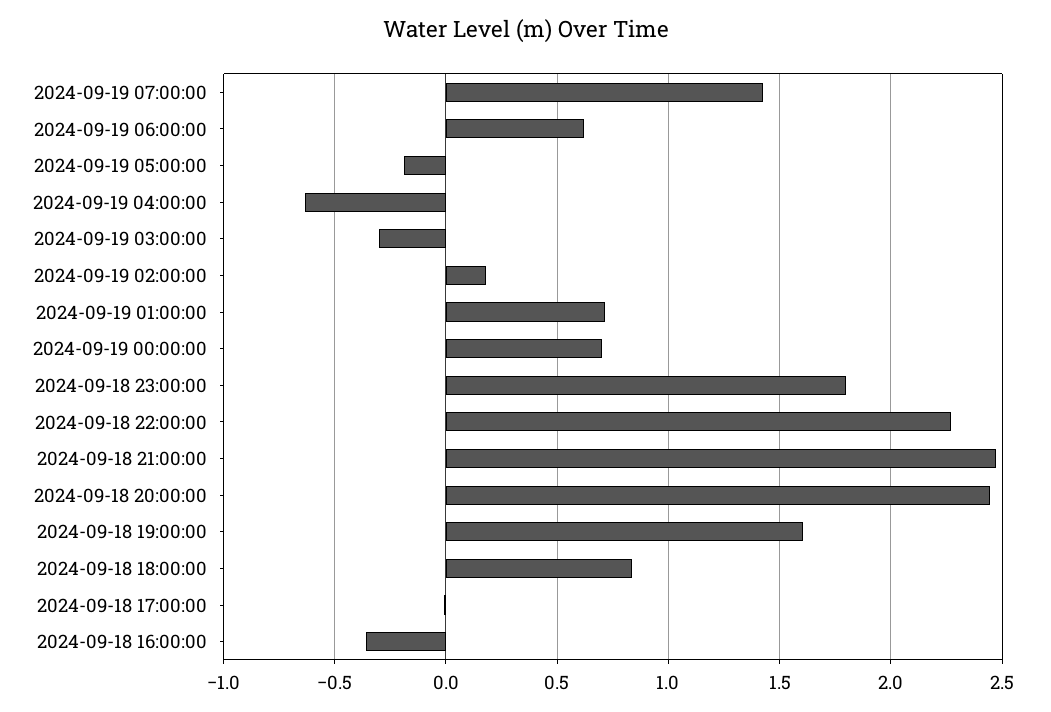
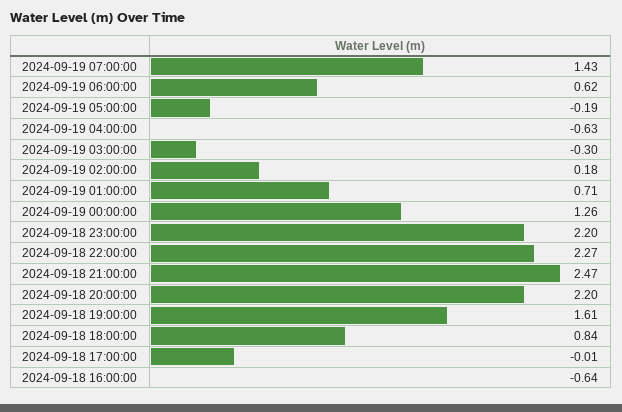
2024-09-19 00:00:00: 0.7 -> 1.26
2024-09-18 23:00:00: 1.8 -> 2.2
2024-09-18 20:00:00: 2.45 -> 2.2
2024-09-18 16:00:00: -0.35 -> -0.64

